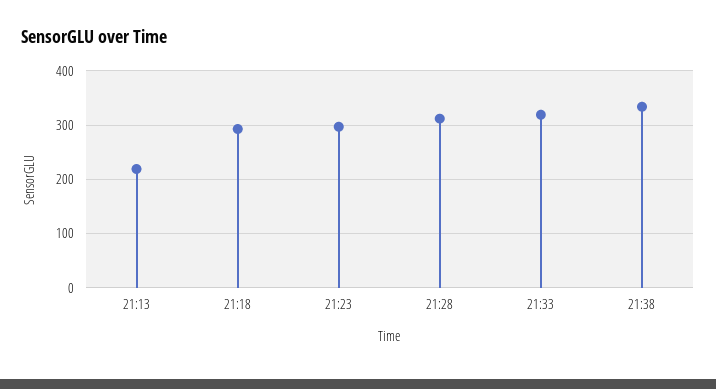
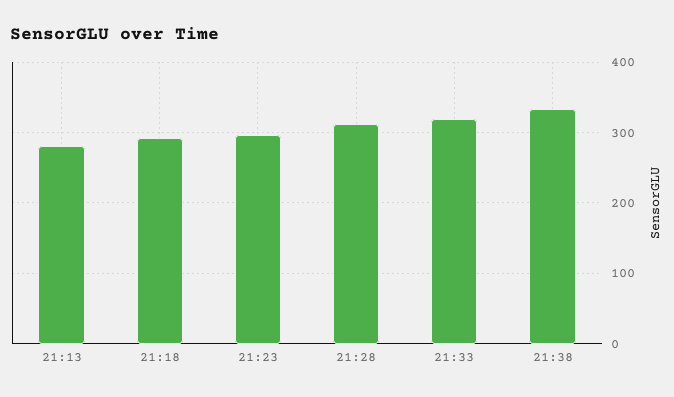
21:13: 220 -> 280

